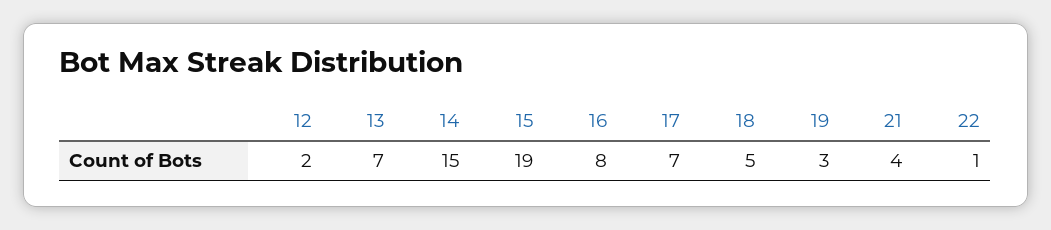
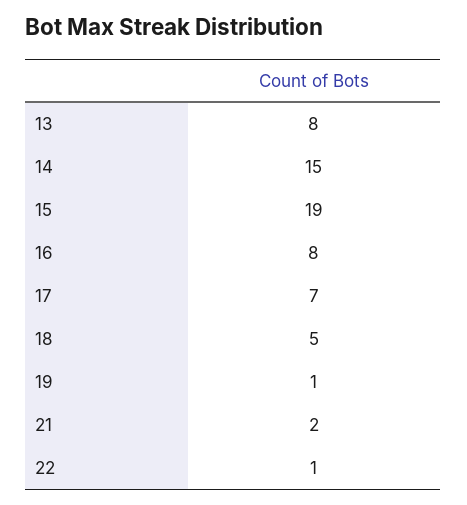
12: 2 -> none
13: 7 -> 8
19: 3 -> 1
21: 4 -> 2

